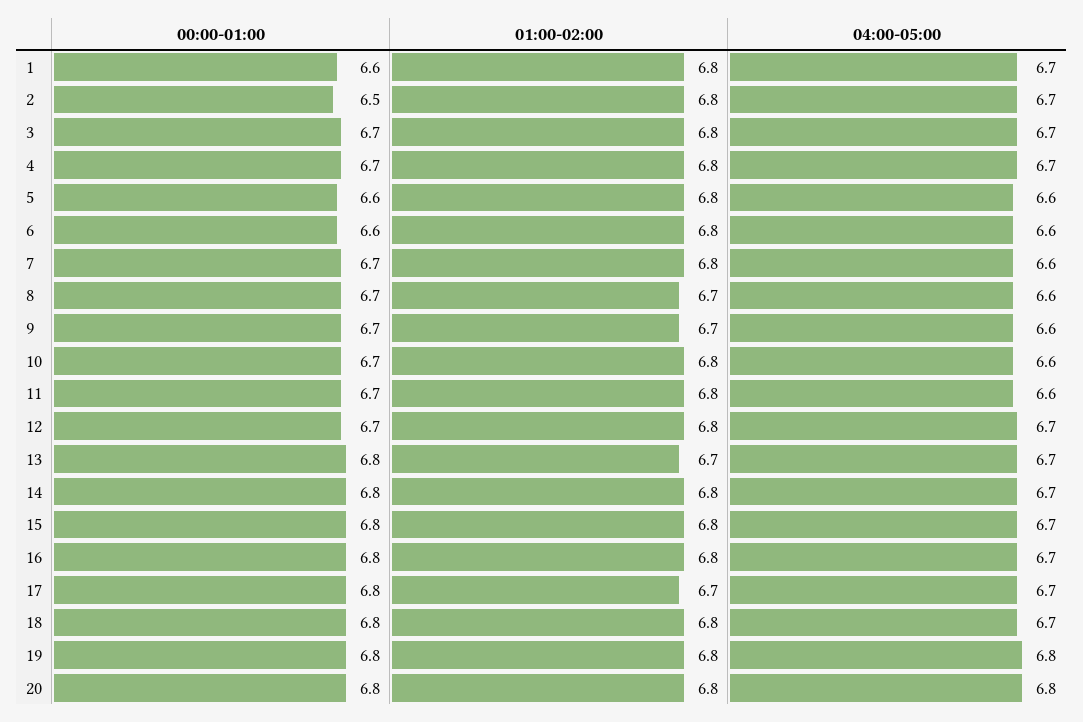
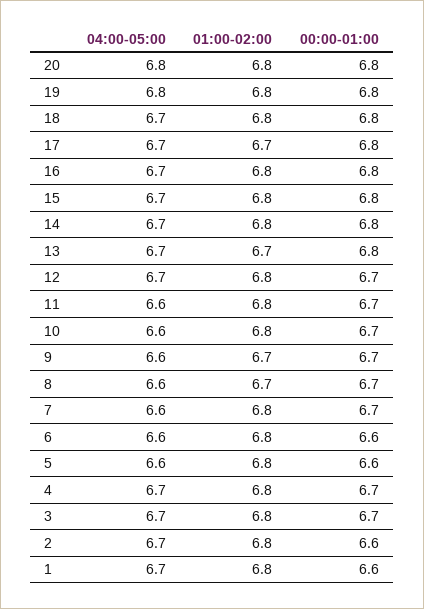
00:00-01:00, 2: 6.5 -> 6.6

